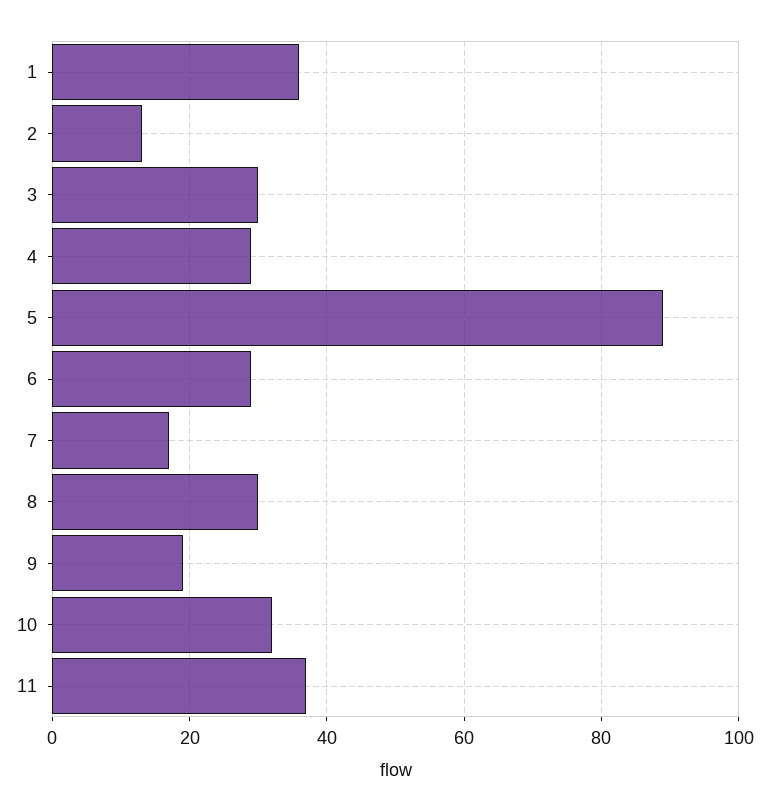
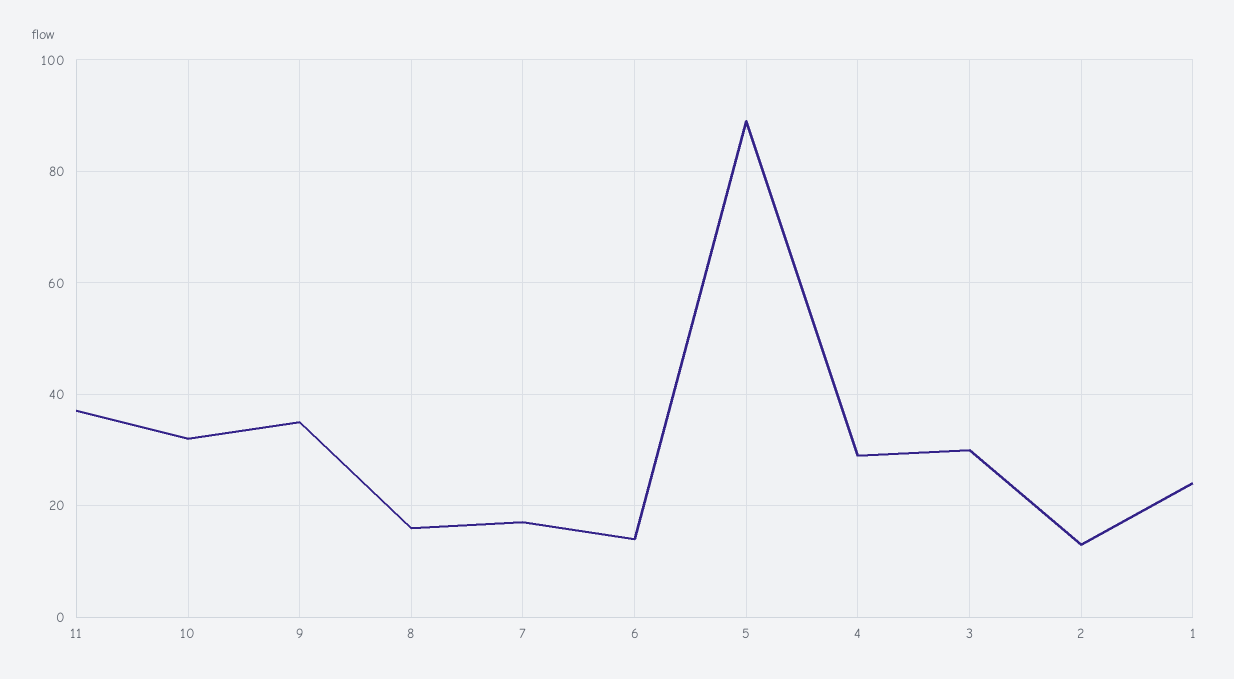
1: 35 -> 25
6: 30 -> 15
8: 30 -> 15
9: 20 -> 35

